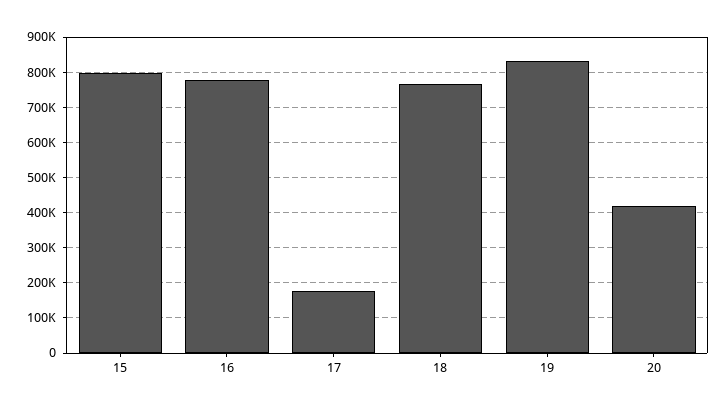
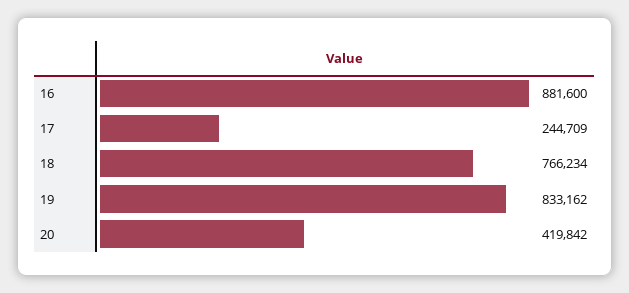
15: 800000 -> none
16: 780000 -> 881600
17: 180000 -> 244709

